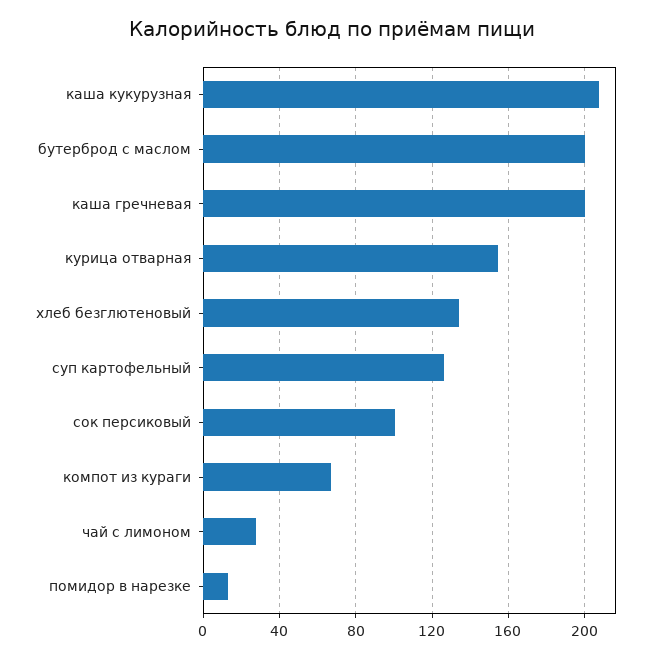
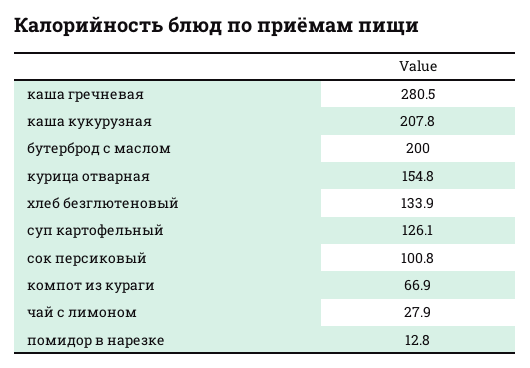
каша гречневая: 200 -> 280.5

